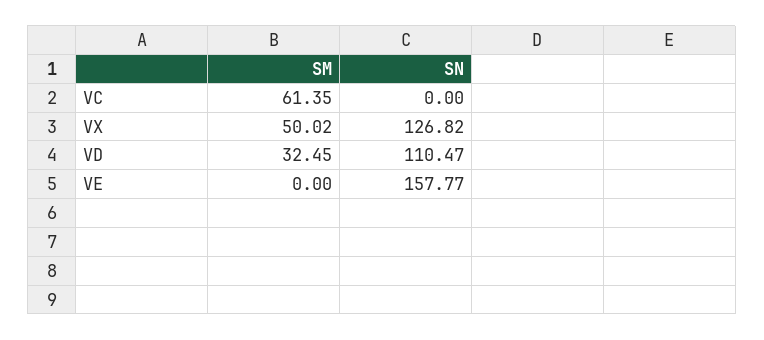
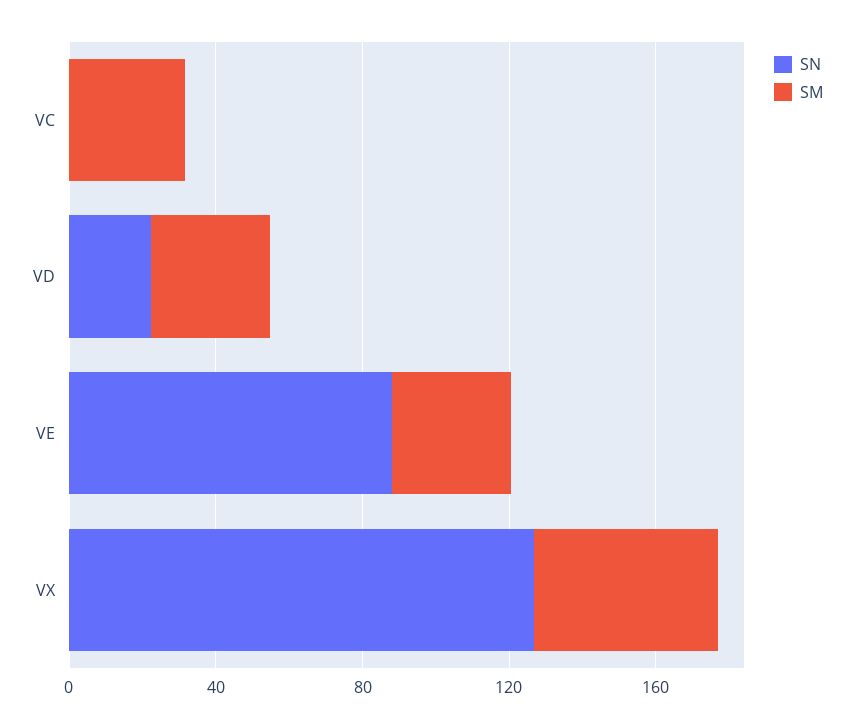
SM, VC: 61.35 -> 30
SN, VD: 110.47 -> 20
SM, VE: 0 -> 30
SN, VE: 157.77 -> 90

